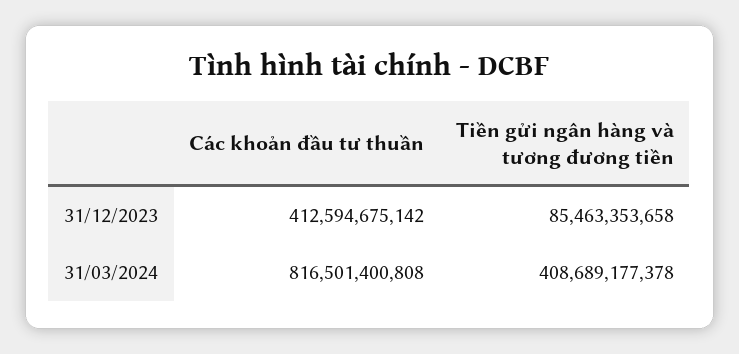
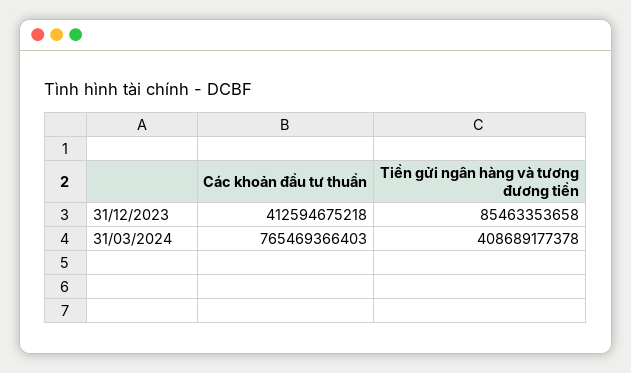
Các khoản đầu tư thuần, 31/12/2023: 412594675142 -> 412594675218
Các khoản đầu tư thuần, 31/03/2024: 816501400808 -> 765469366403

